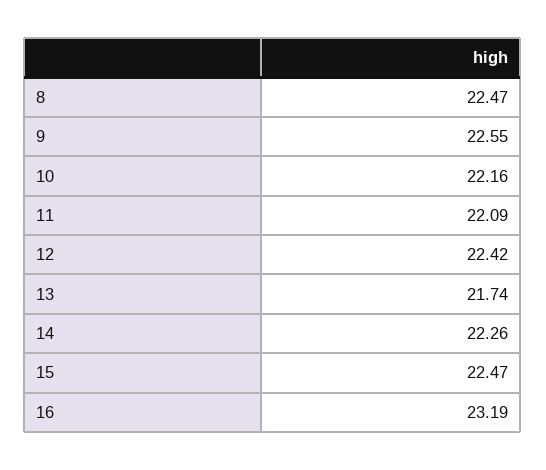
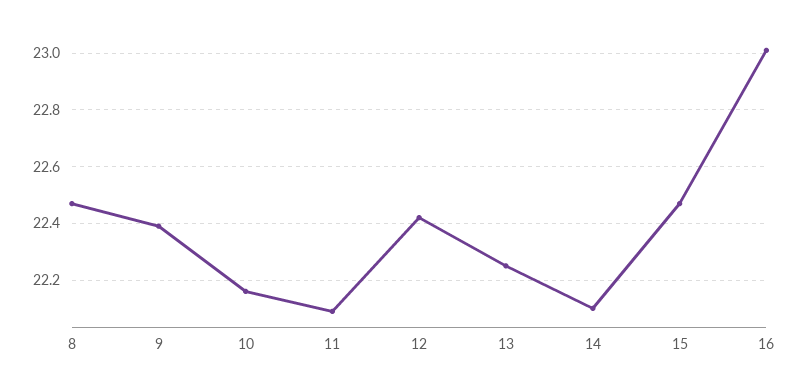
9: 22.55 -> 22.4
13: 21.74 -> 22.25
14: 22.26 -> 22.1
16: 23.19 -> 23

